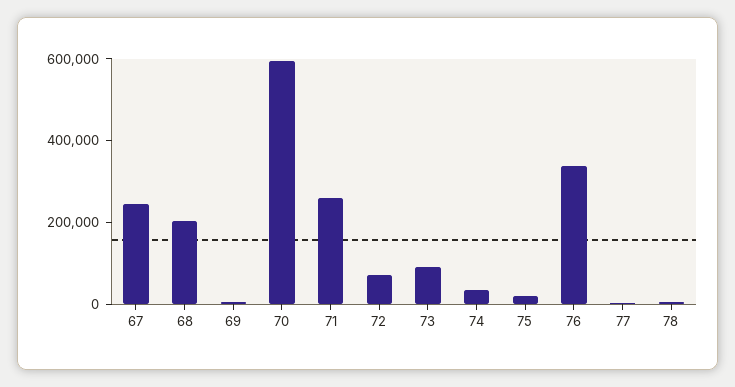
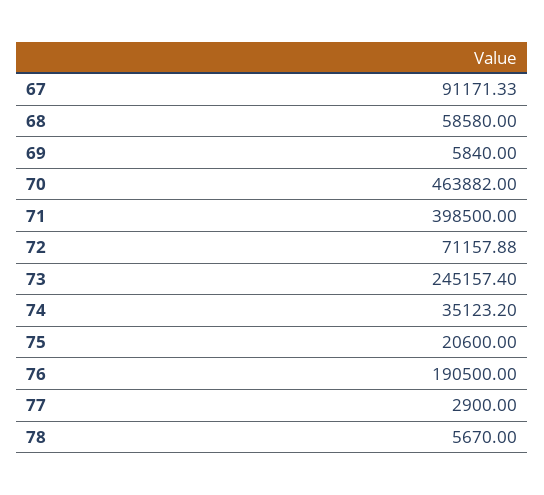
67: 250000 -> 91171.33
68: 200000 -> 58580
70: 600000 -> 463882
71: 250000 -> 398500
73: 100000 -> 245157.4
76: 350000 -> 190500

